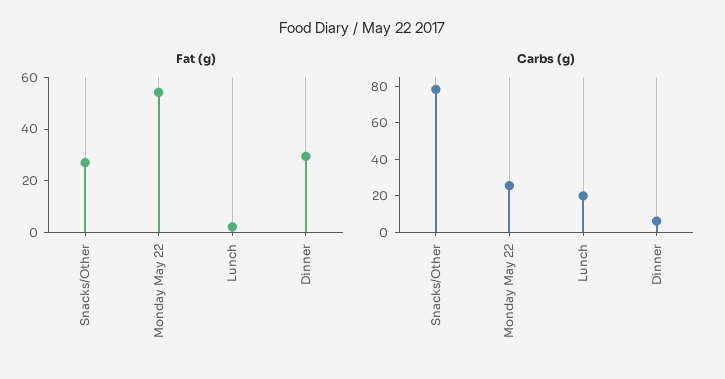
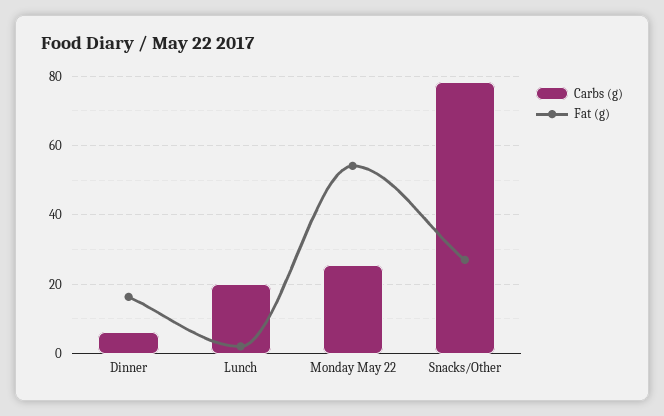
Fat (g), Dinner: 30 -> 16

